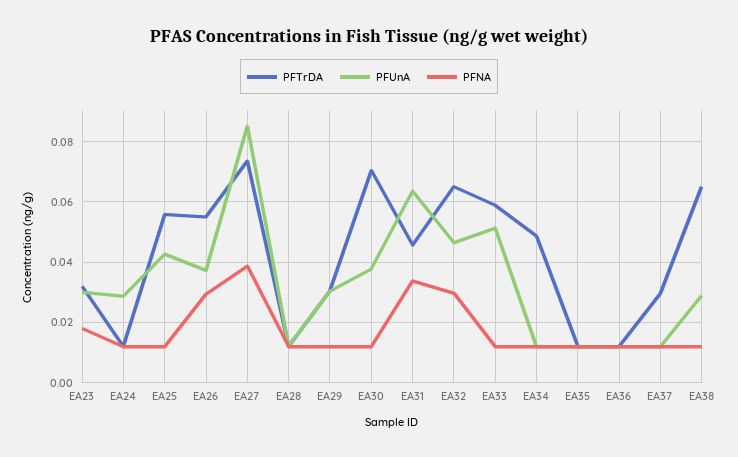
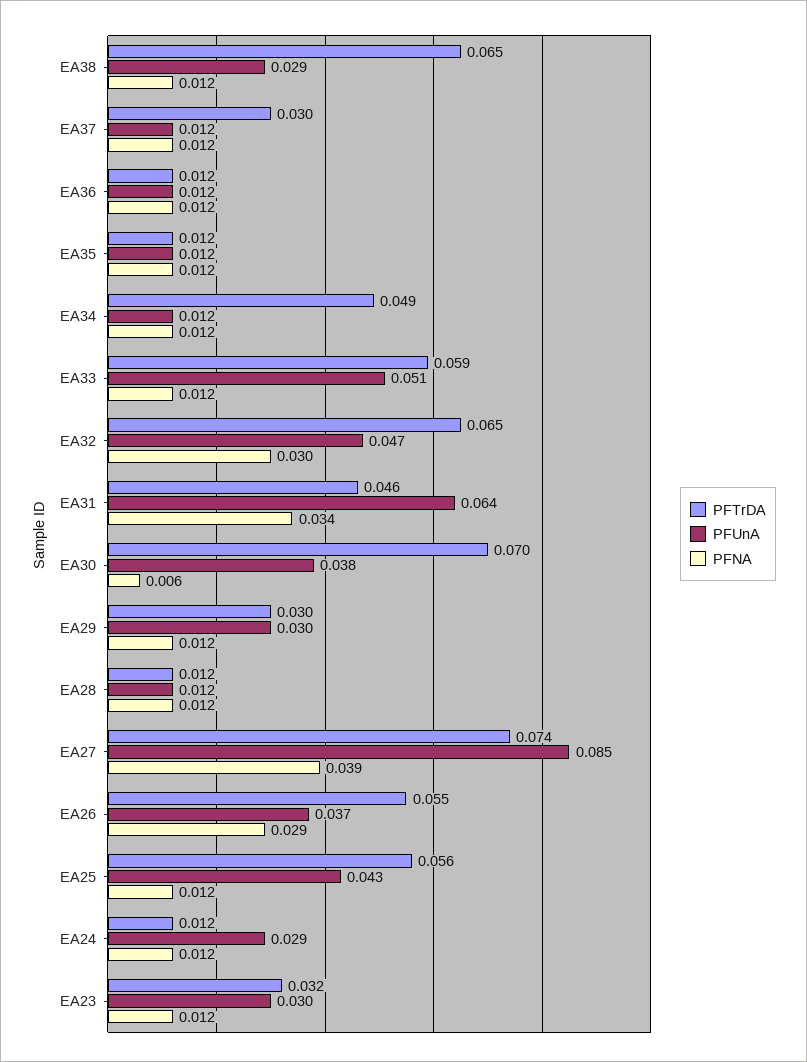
PFNA, EA23: 0.018 -> 0.012
PFNA, EA30: 0.012 -> 0.006

